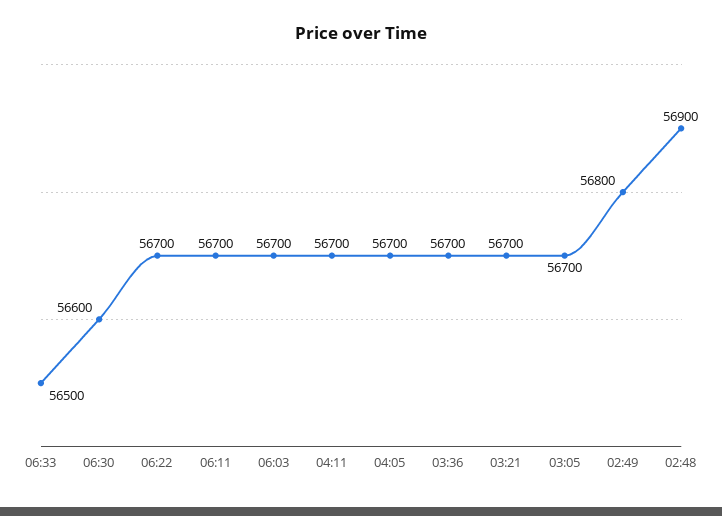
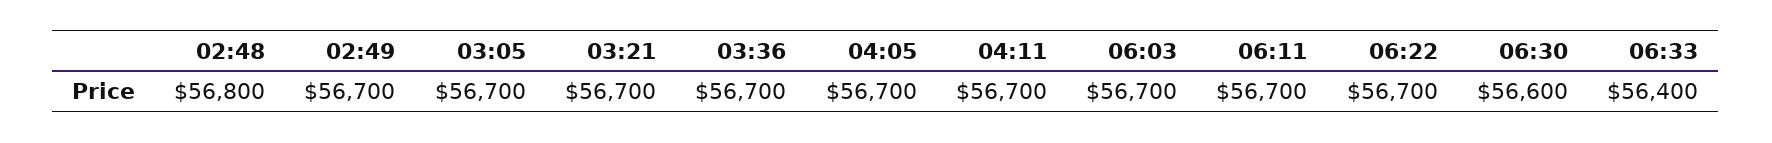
06:33: 56500 -> 56400
02:49: 56800 -> 56700
02:48: 56900 -> 56800

